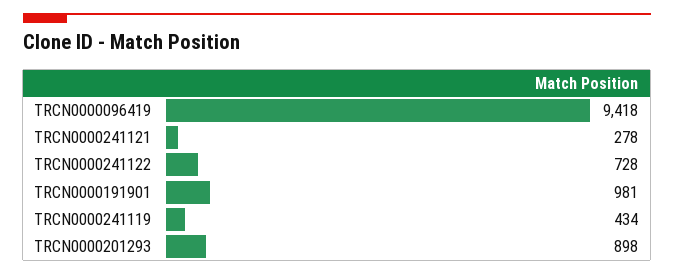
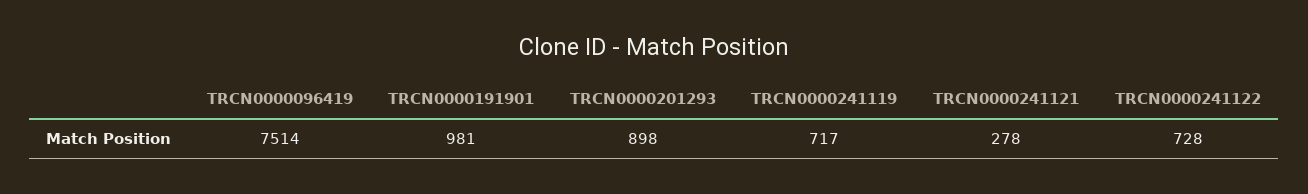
TRCN0000096419: 9418 -> 7514
TRCN0000241119: 434 -> 717

